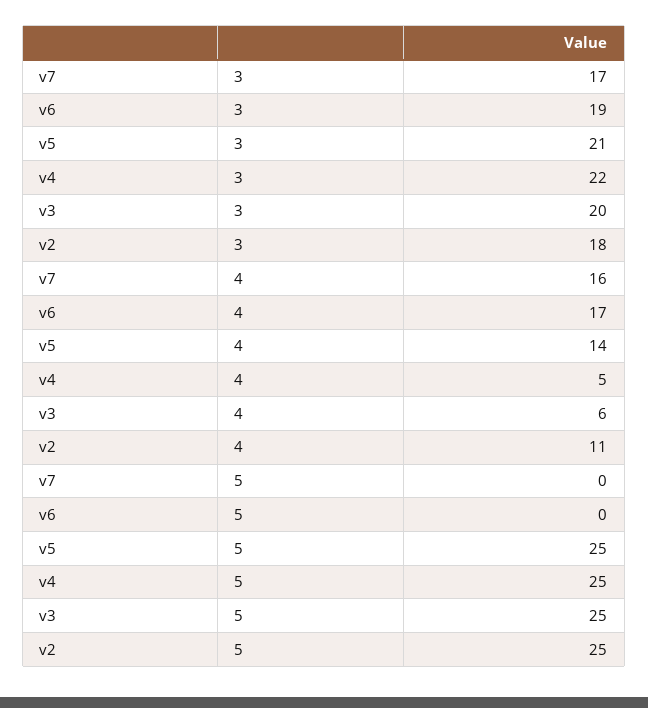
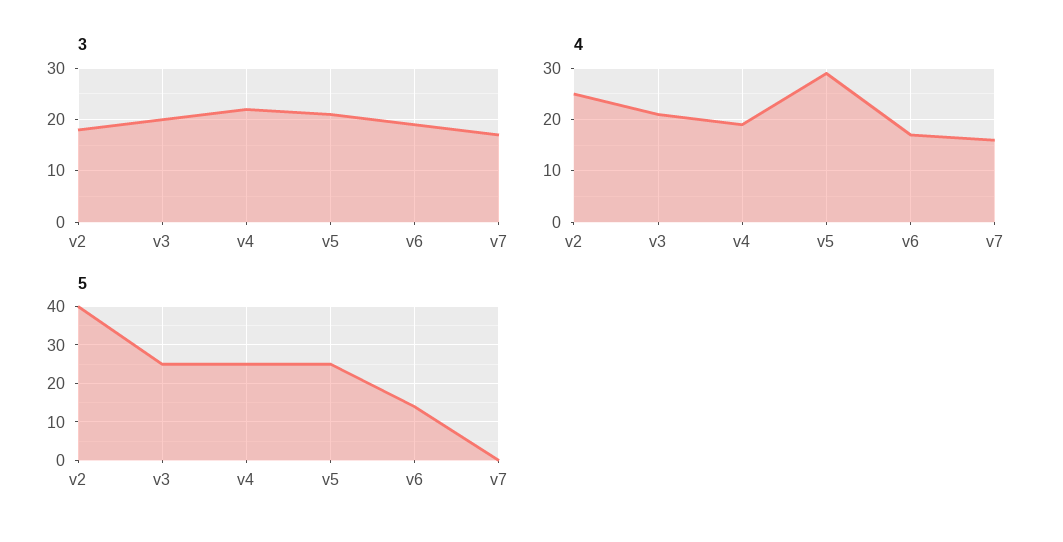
4, v5: 14 -> 30
4, v4: 5 -> 20
4, v3: 6 -> 20
4, v2: 11 -> 25
5, v6: 0 -> 15
5, v2: 25 -> 40

